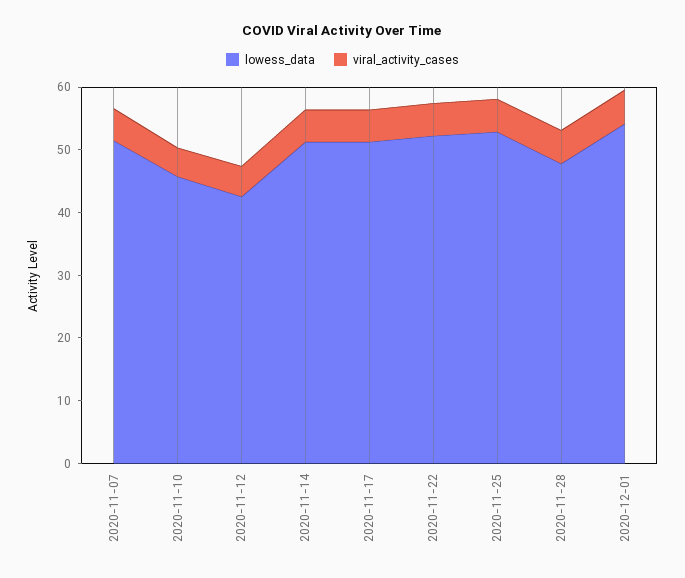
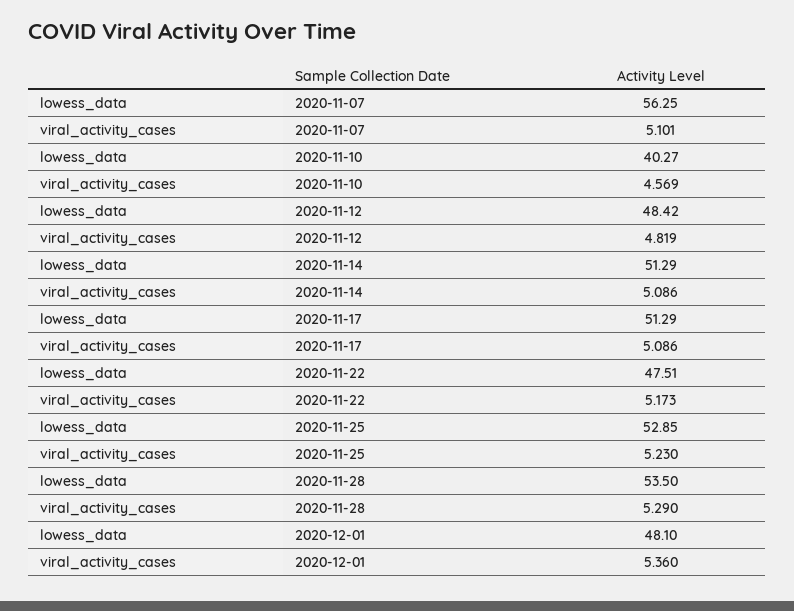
lowess_data, 2020-11-07: 52 -> 56.25
lowess_data, 2020-11-10: 46 -> 40.27
lowess_data, 2020-11-12: 42 -> 48.42
lowess_data, 2020-11-22: 52 -> 47.51
lowess_data, 2020-11-28: 48 -> 53.5
lowess_data, 2020-12-01: 54 -> 48.1

